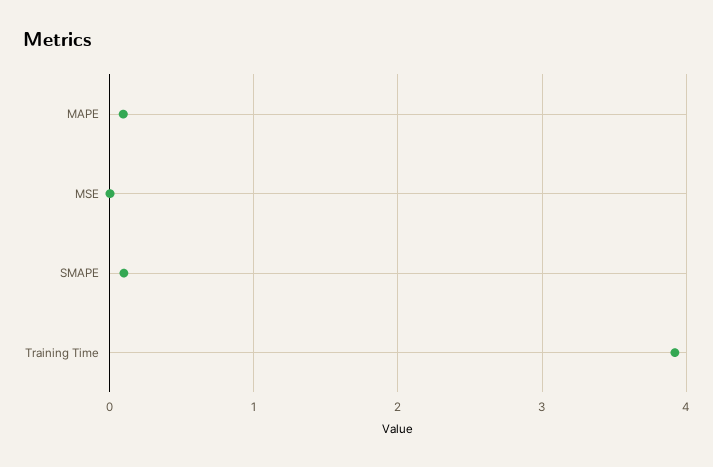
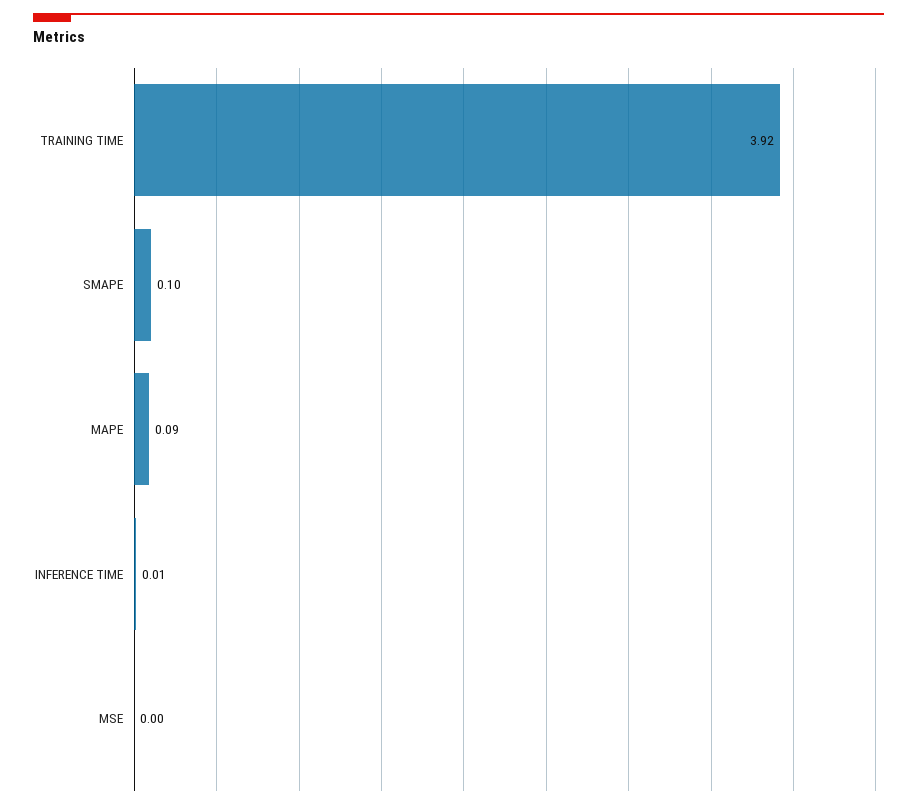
INFERENCE TIME: none -> 0.01

